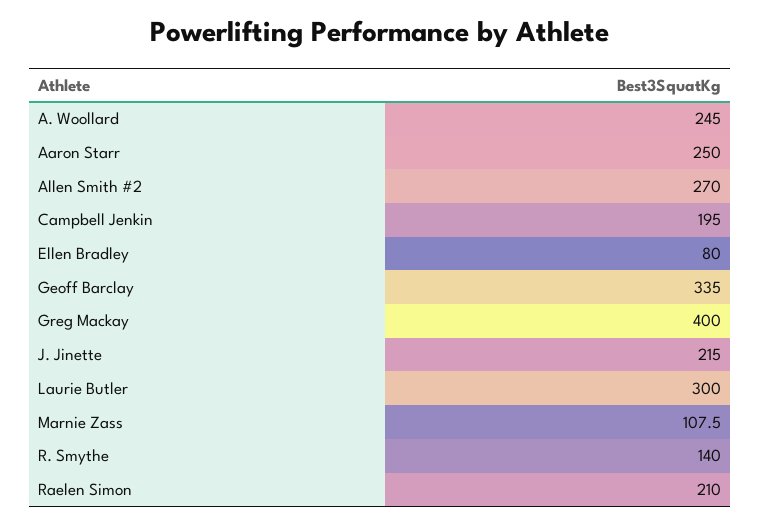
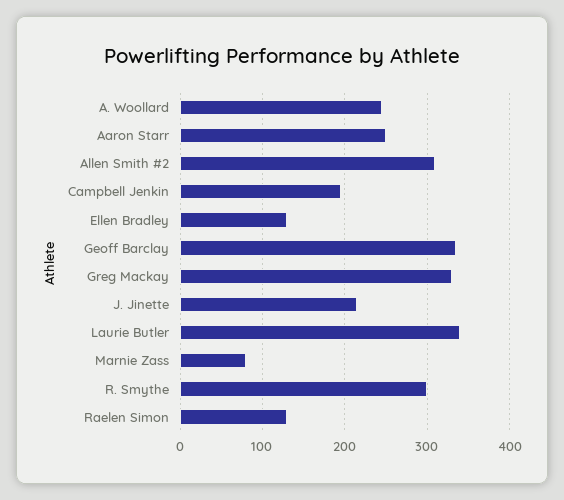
Allen Smith #2: 270 -> 310
Ellen Bradley: 80 -> 130
Greg Mackay: 400 -> 330
Laurie Butler: 300 -> 340
Marnie Zass: 107.5 -> 80
R. Smythe: 140 -> 300
Raelen Simon: 210 -> 130

